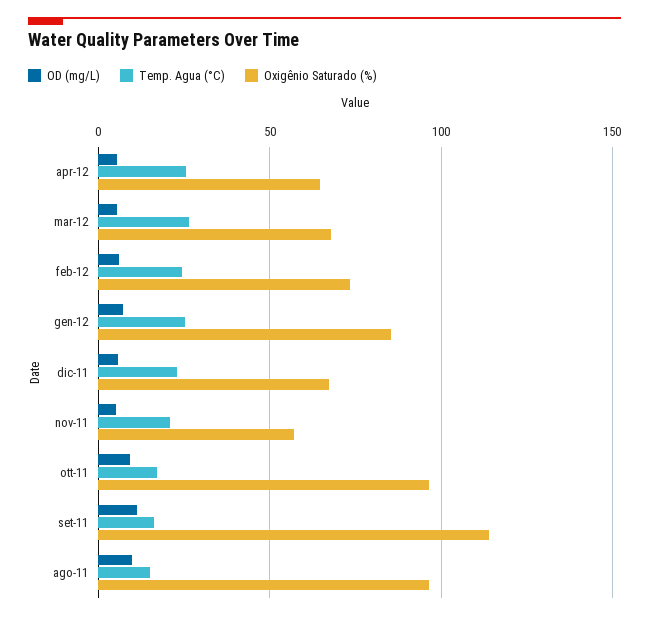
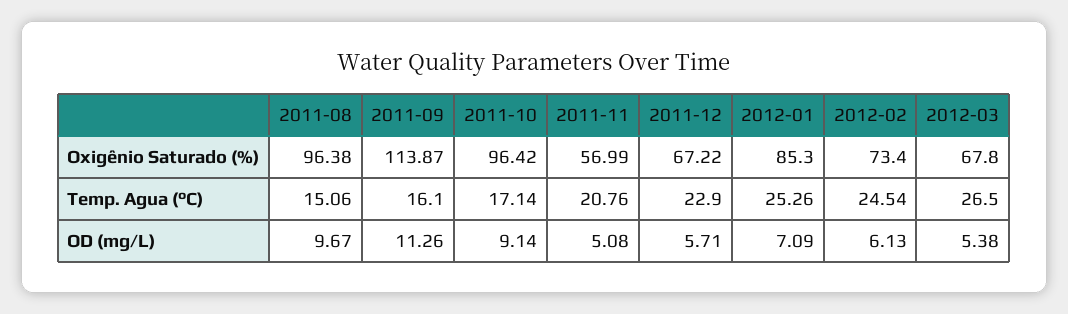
OD (mg/L), apr-12: 5 -> none
Temp. Agua (°C), apr-12: 25 -> none
Oxigênio Saturado (%), apr-12: 65 -> none

